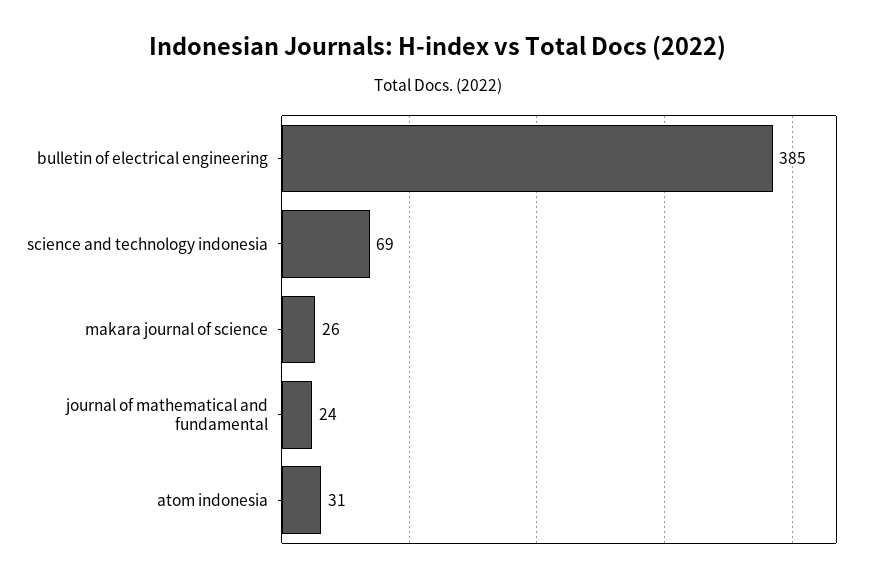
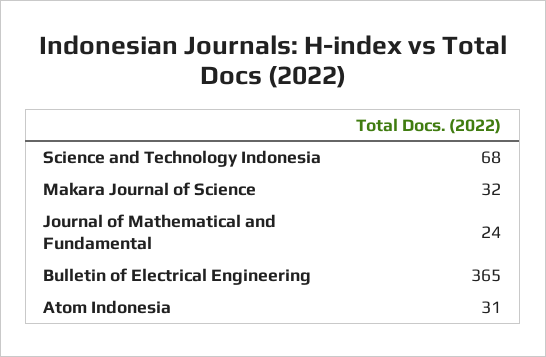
bulletin of electrical engineering: 385 -> 365
science and technology indonesia: 69 -> 68
makara journal of science: 26 -> 32

